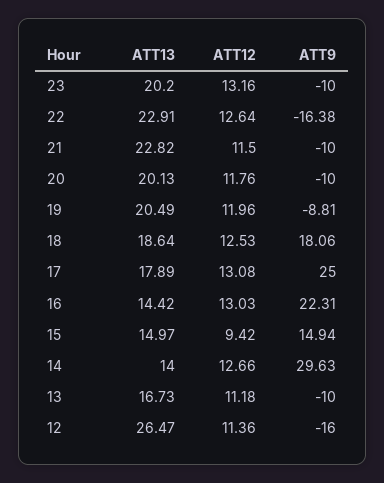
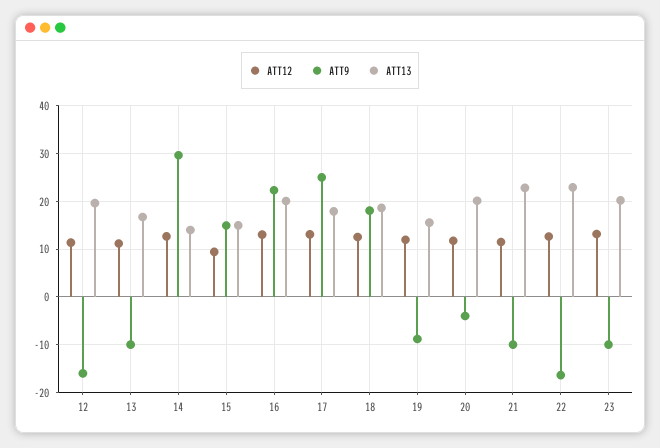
ATT9, 20: -10 -> -4
ATT13, 19: 20.49 -> 16
ATT13, 16: 14.42 -> 20
ATT13, 12: 26.47 -> 20

